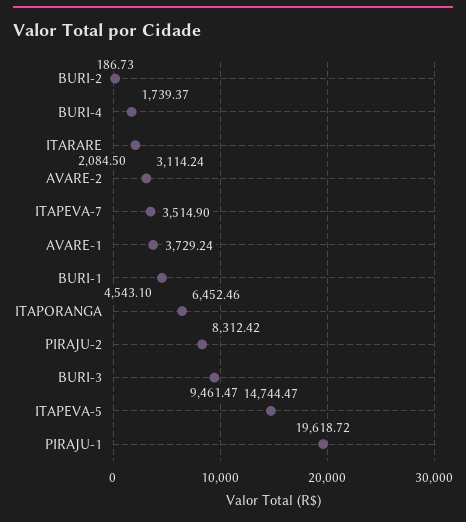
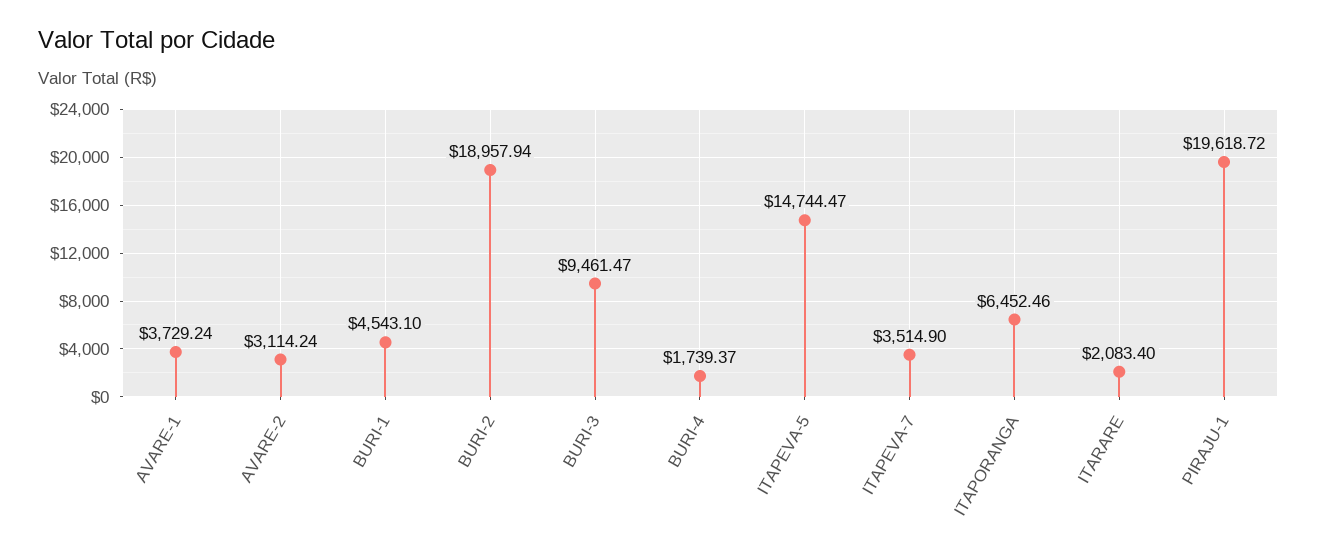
BURI-2: 186.73 -> 18957.94
ITARARE: 2084.5 -> 2083.4
PIRAJU-2: 8312.42 -> none

